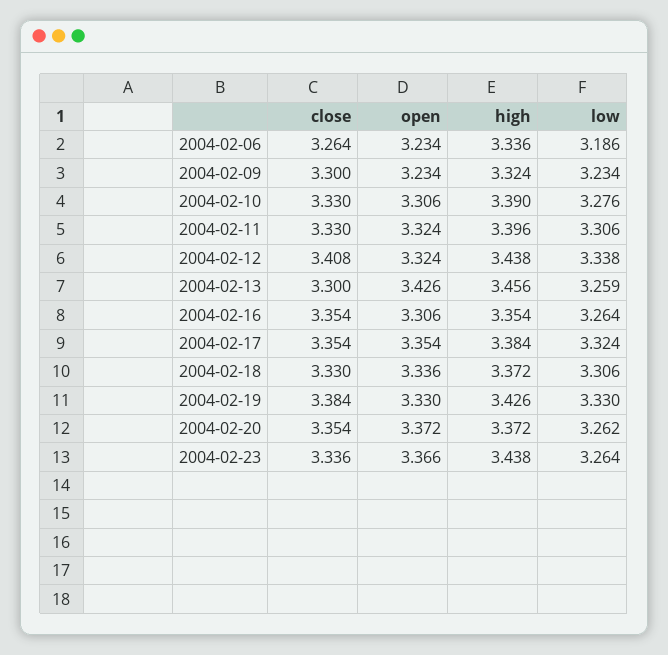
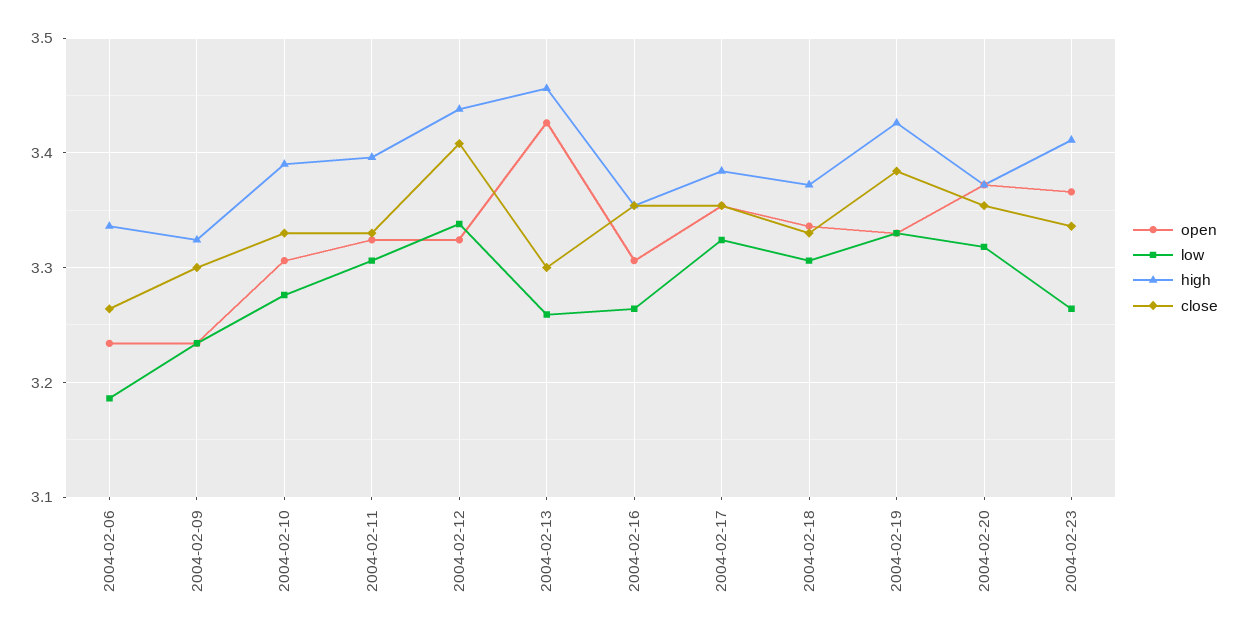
low, 2004-02-20: 3.262 -> 3.32
high, 2004-02-23: 3.438 -> 3.41

